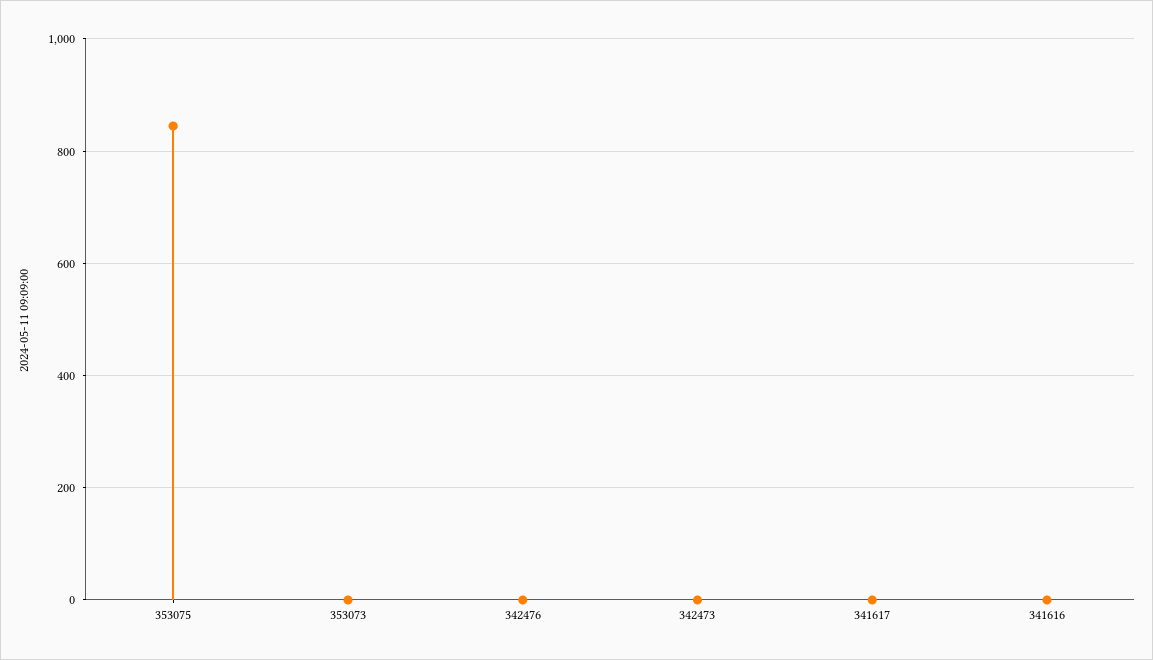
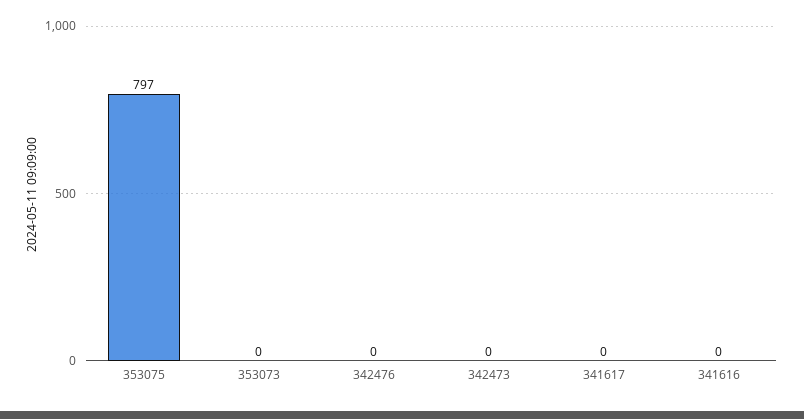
353075: 840 -> 797

